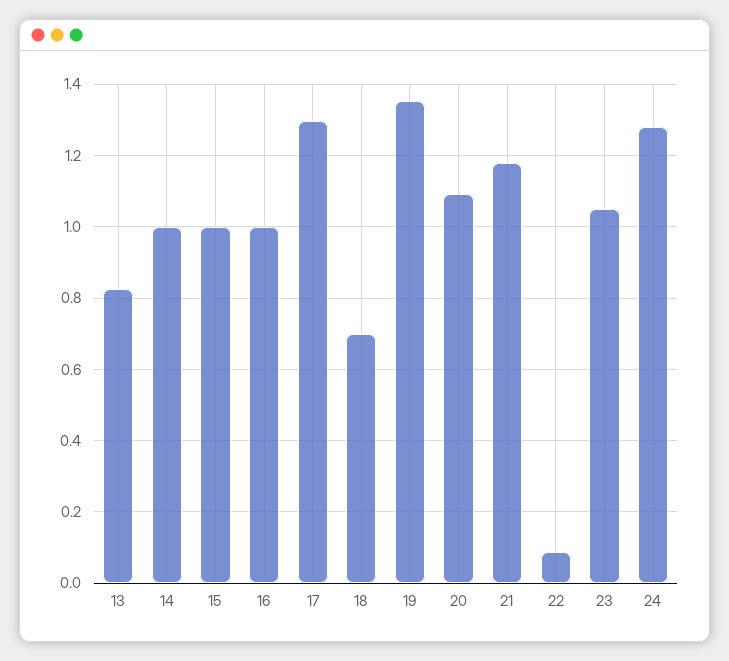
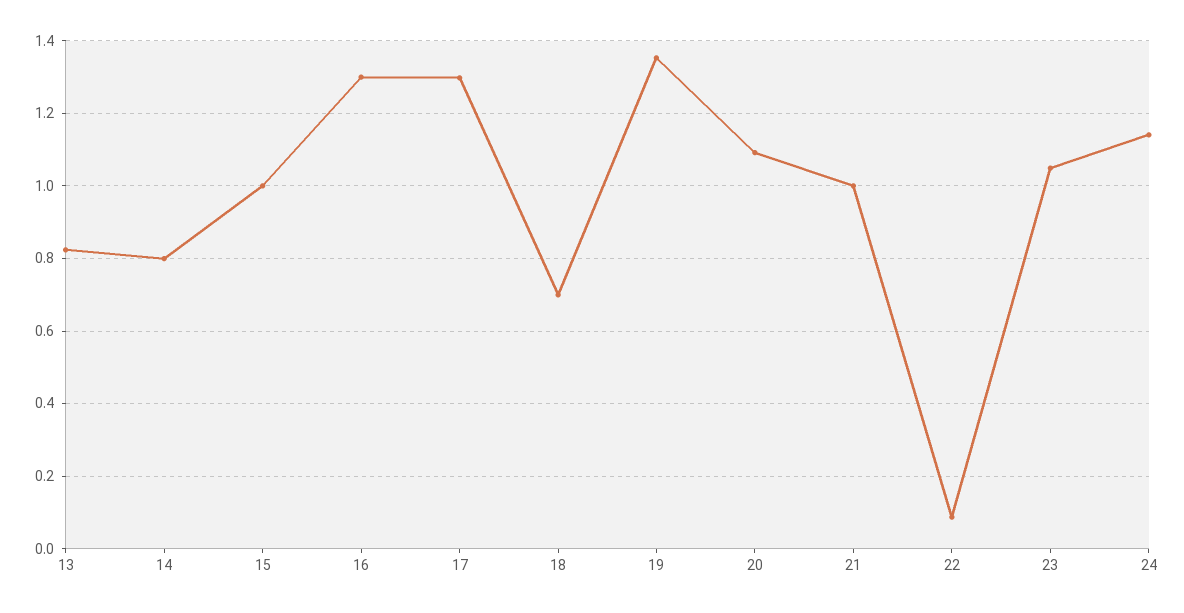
14: 1 -> 0.8
16: 1 -> 1.3
21: 1.18 -> 1
24: 1.28 -> 1.14

